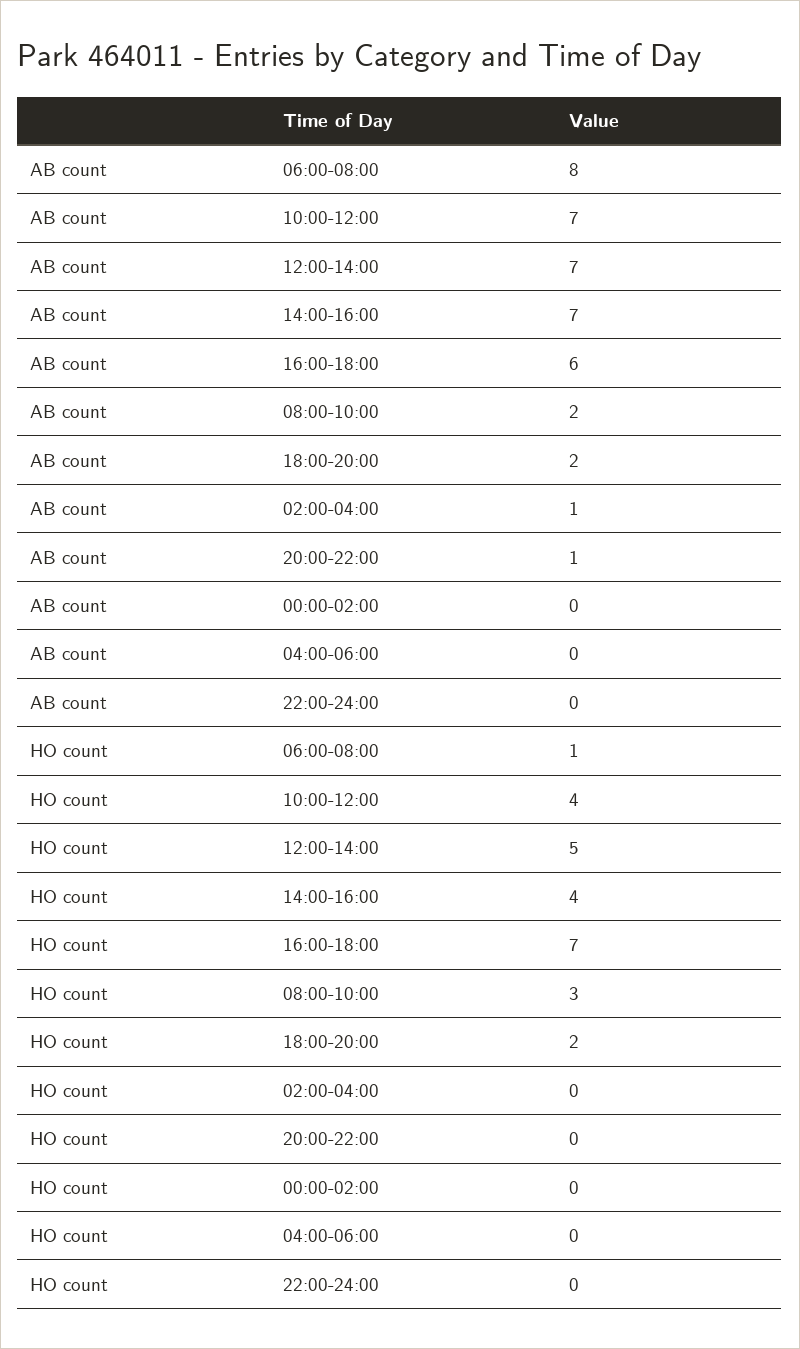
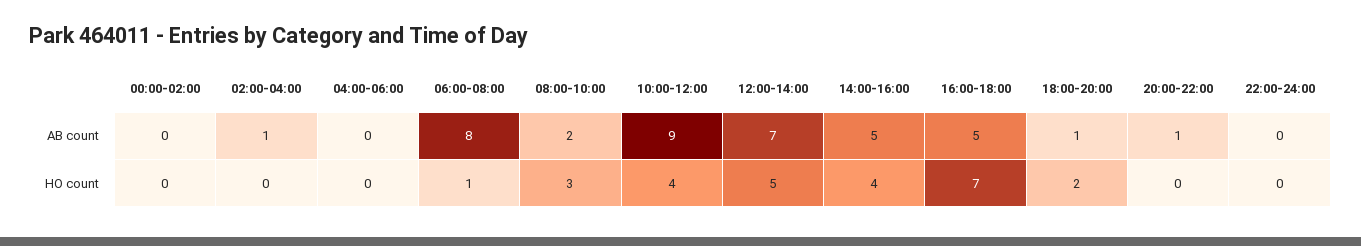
AB count, 10:00-12:00: 7 -> 9
AB count, 14:00-16:00: 7 -> 5
AB count, 16:00-18:00: 6 -> 5
AB count, 18:00-20:00: 2 -> 1

